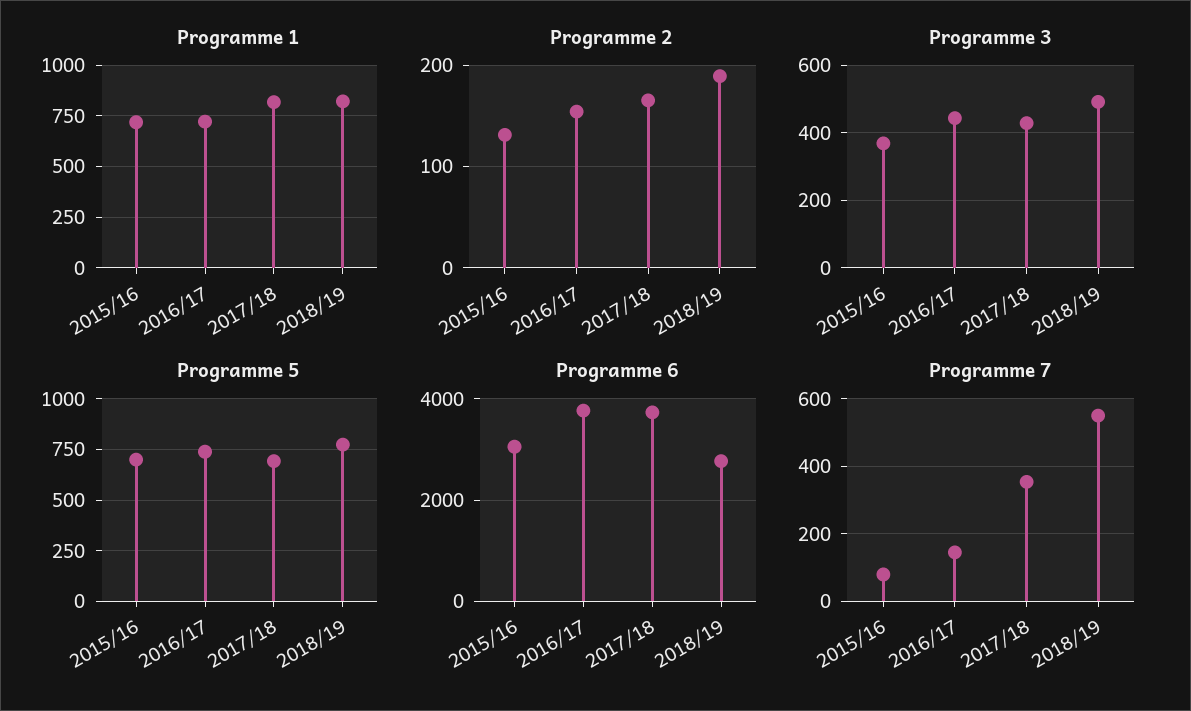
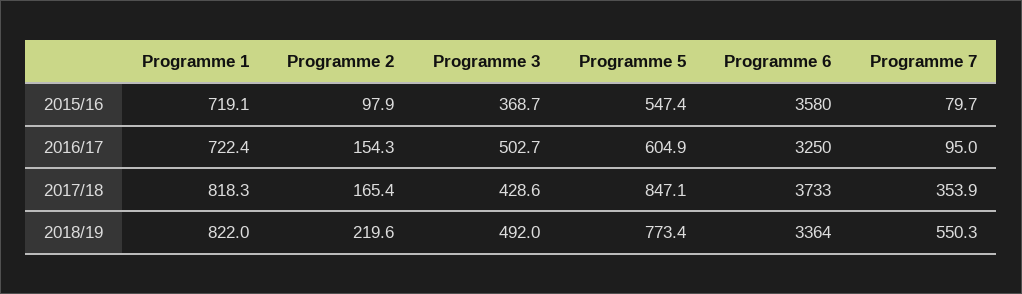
Programme 2, 2015/16: 130 -> 97.9
Programme 2, 2018/19: 190 -> 219.6
Programme 3, 2016/17: 440 -> 502.7
Programme 5, 2015/16: 700 -> 547.4
Programme 5, 2016/17: 750 -> 604.9
Programme 5, 2017/18: 700 -> 847.1
Programme 6, 2015/16: 3000 -> 3580
Programme 6, 2016/17: 3800 -> 3250
Programme 6, 2018/19: 2800 -> 3364
Programme 7, 2016/17: 140 -> 95

